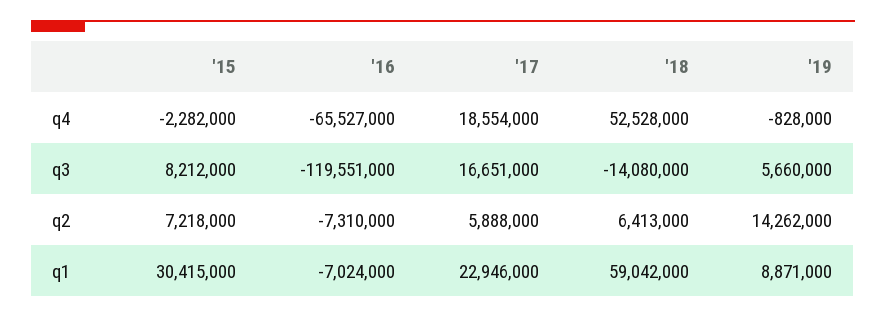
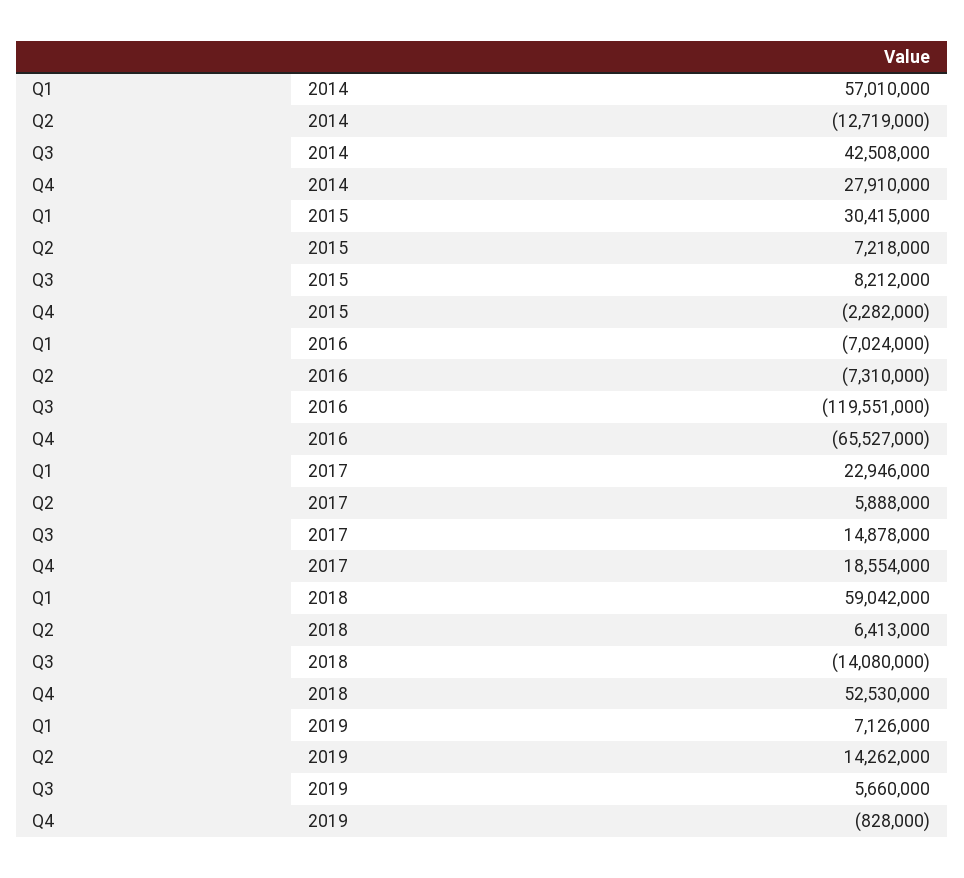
'18, q4: 52528000 -> 52530000
'17, q3: 16651000 -> 14878000
'19, q1: 8871000 -> 7126000
2014, q1: none -> 57010000
2014, q2: none -> -12719000
2014, q3: none -> 42508000
2014, q4: none -> 27910000

